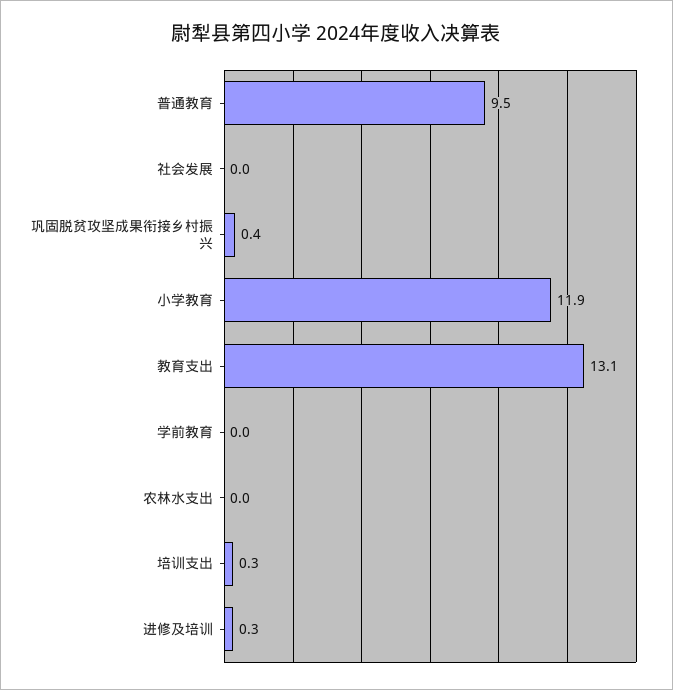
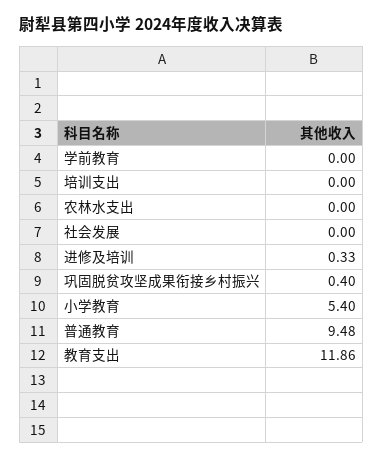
小学教育: 11.9 -> 5.4
教育支出: 13.1 -> 11.86
培训支出: 0.3 -> 0

